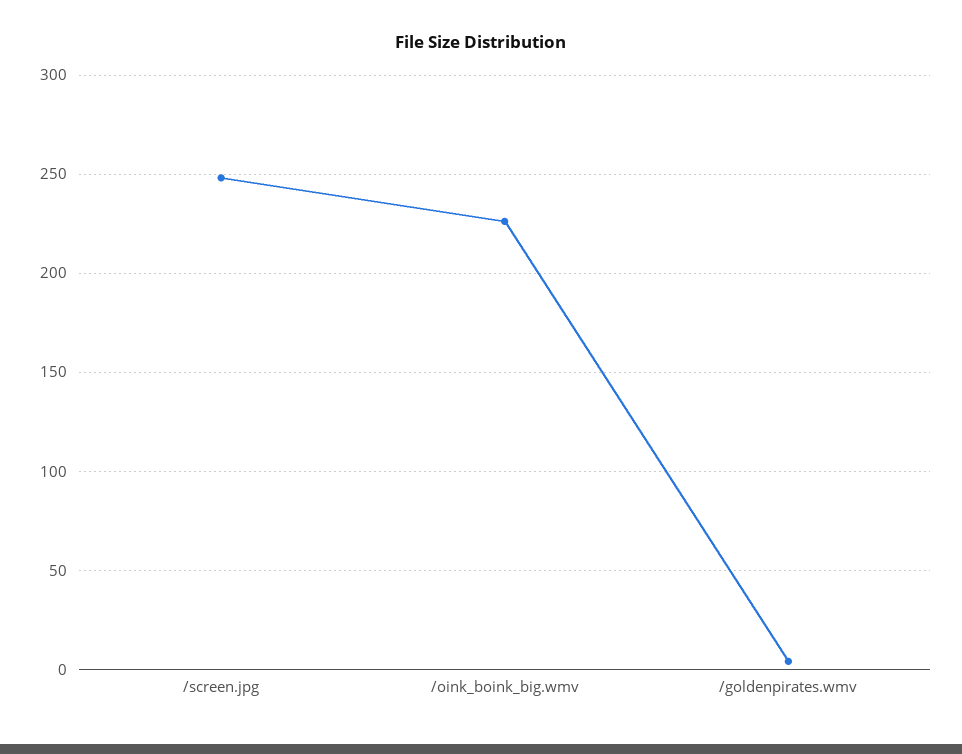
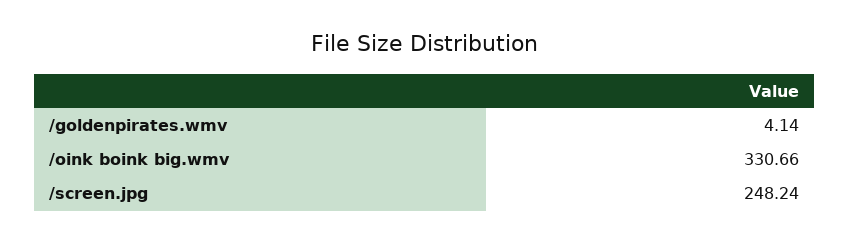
/oink_boink_big.wmv: 225 -> 330.66

